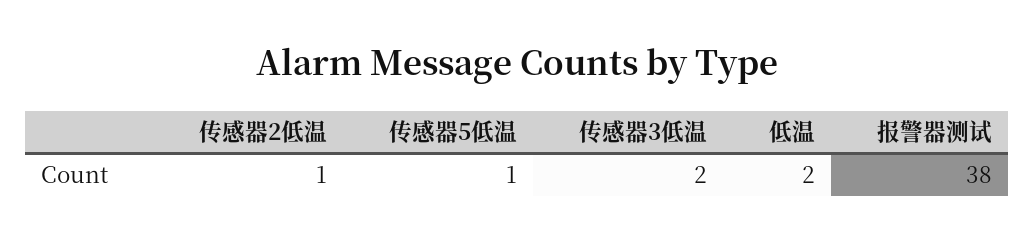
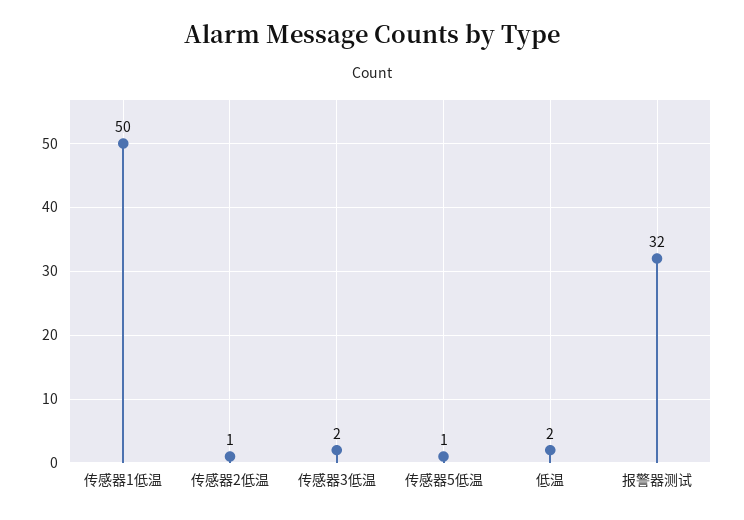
报警器测试: 38 -> 32
传感器1低温: none -> 50

